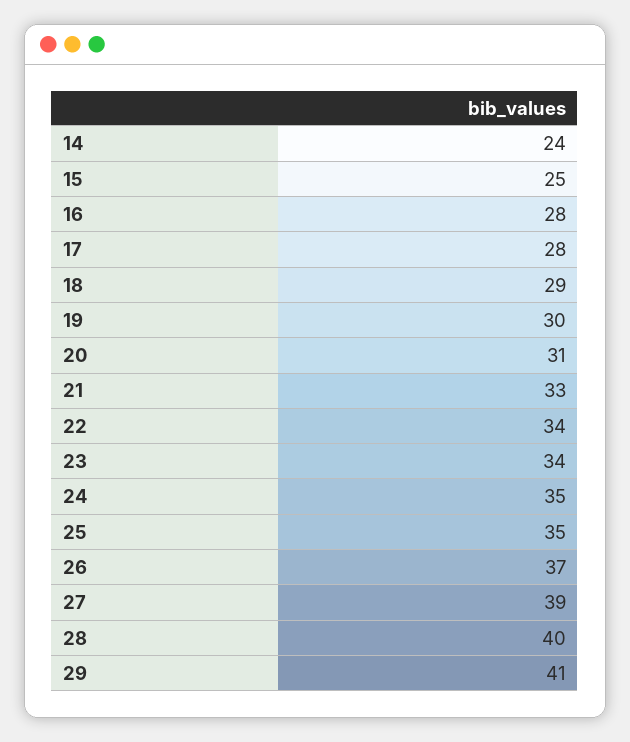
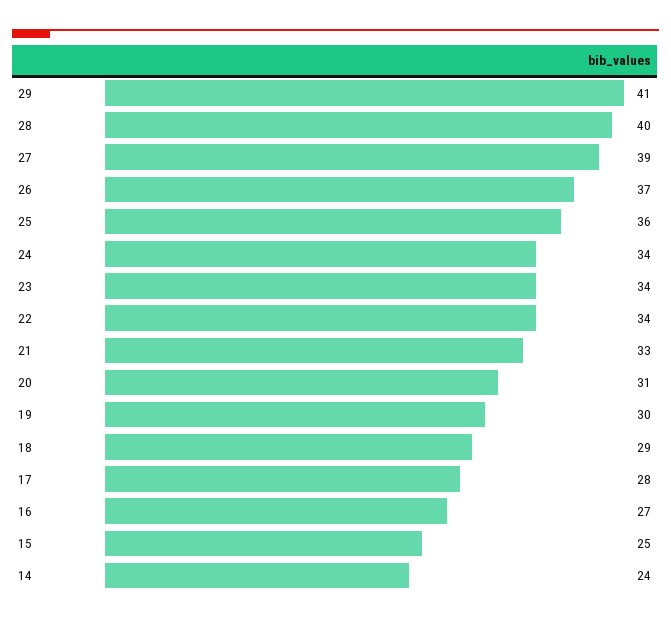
16: 28 -> 27
24: 35 -> 34
25: 35 -> 36

